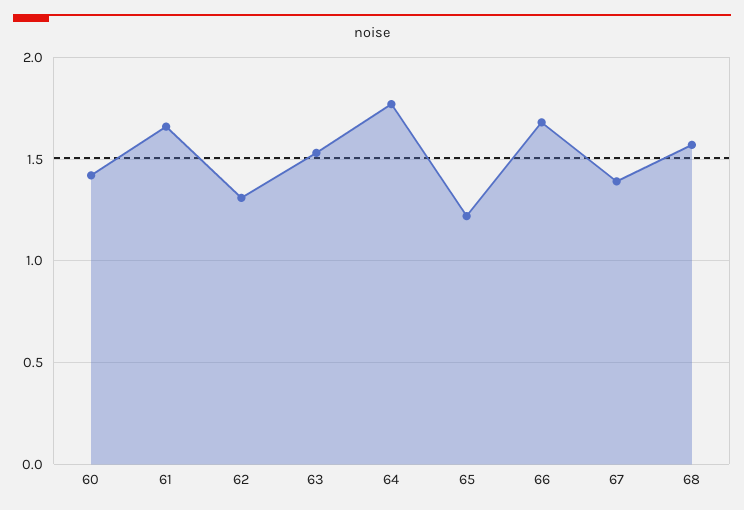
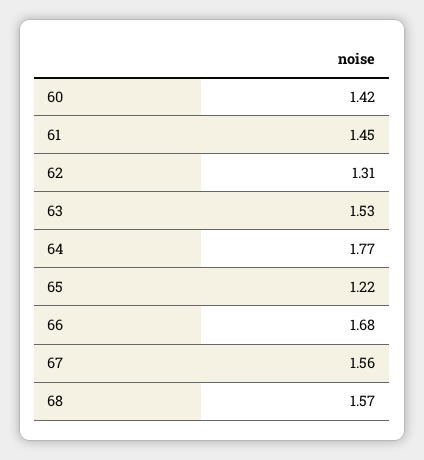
61: 1.65 -> 1.45
67: 1.4 -> 1.56

